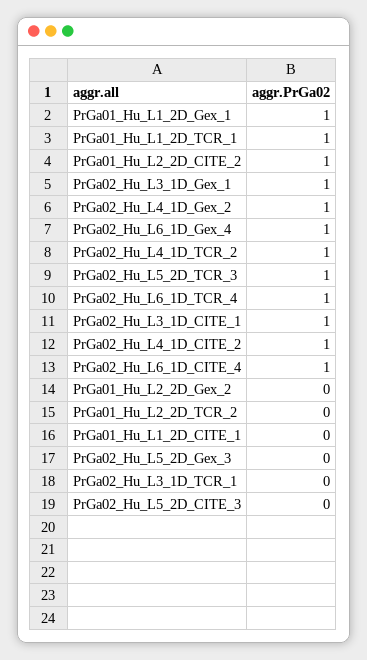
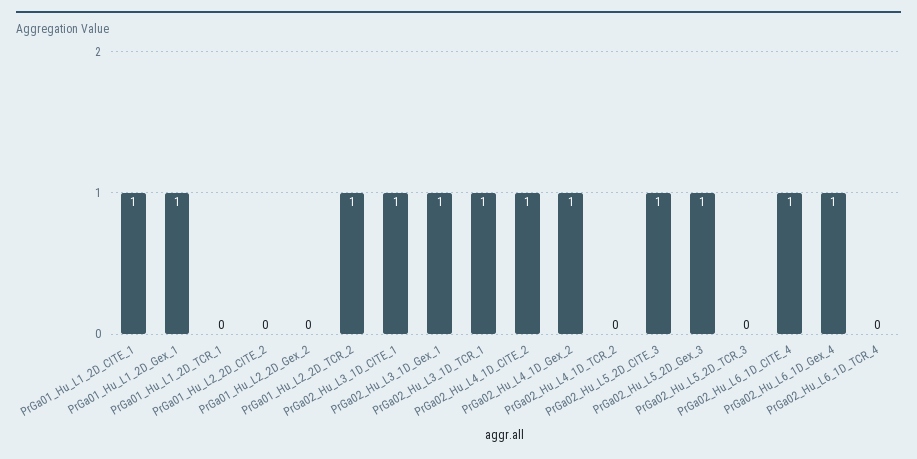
PrGa01_Hu_L1_2D_TCR_1: 1 -> 0
PrGa01_Hu_L2_2D_CITE_2: 1 -> 0
PrGa02_Hu_L4_1D_TCR_2: 1 -> 0
PrGa02_Hu_L5_2D_TCR_3: 1 -> 0
PrGa02_Hu_L6_1D_TCR_4: 1 -> 0
PrGa01_Hu_L2_2D_TCR_2: 0 -> 1
PrGa01_Hu_L1_2D_CITE_1: 0 -> 1
PrGa02_Hu_L5_2D_Gex_3: 0 -> 1
PrGa02_Hu_L3_1D_TCR_1: 0 -> 1
PrGa02_Hu_L5_2D_CITE_3: 0 -> 1

